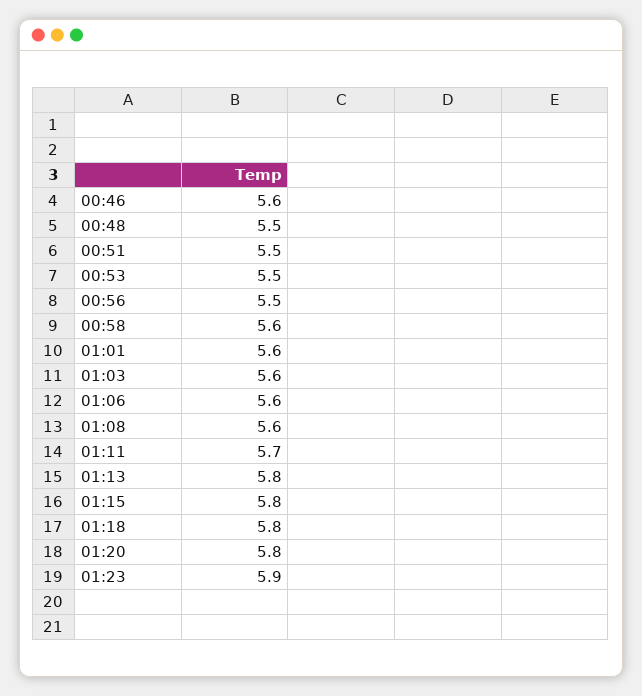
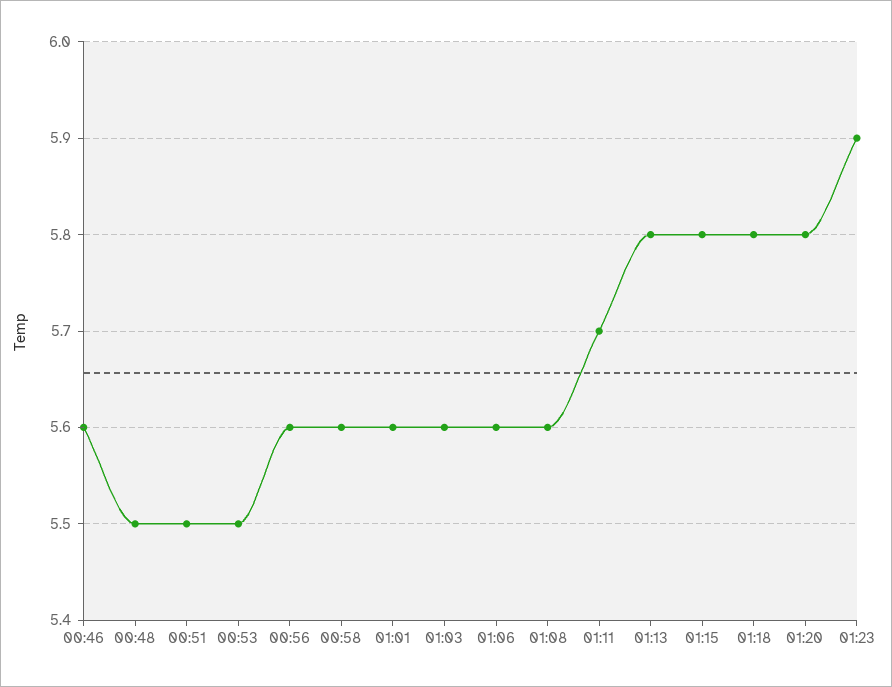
00:56: 5.5 -> 5.6

